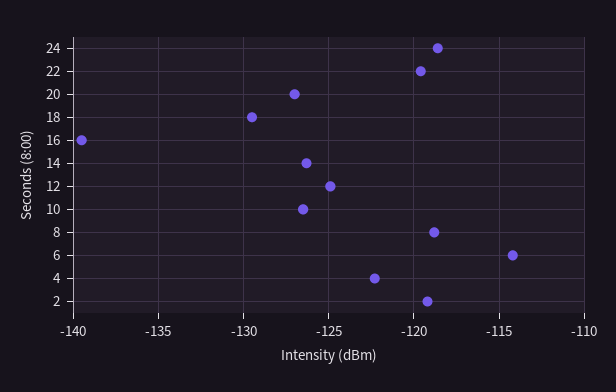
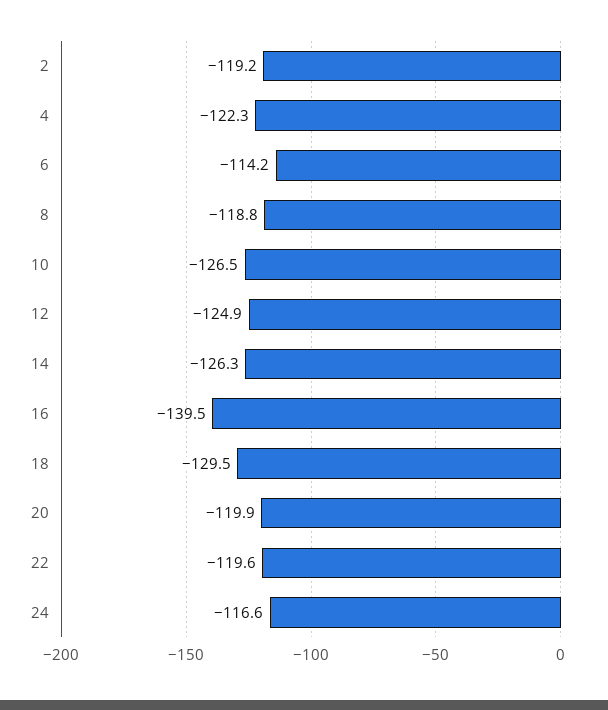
24: -118.5 -> -116.6
20: -127 -> -119.9

